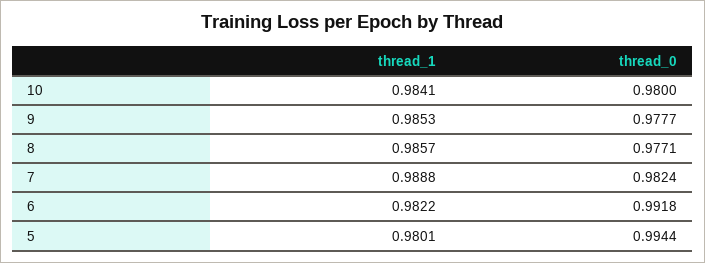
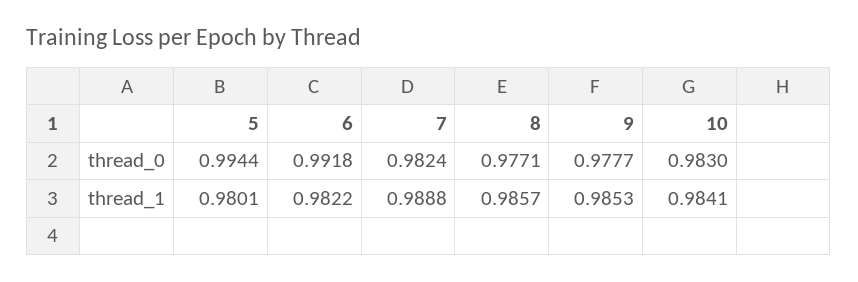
thread_0, 10: 0.98 -> 0.983

